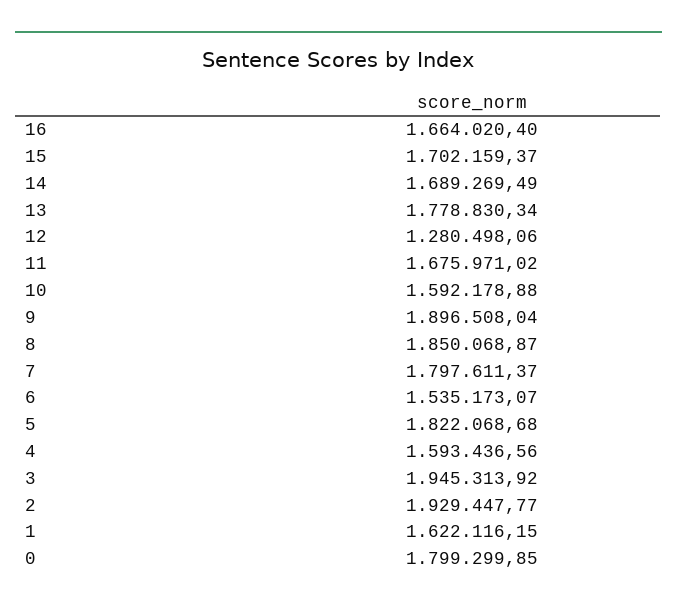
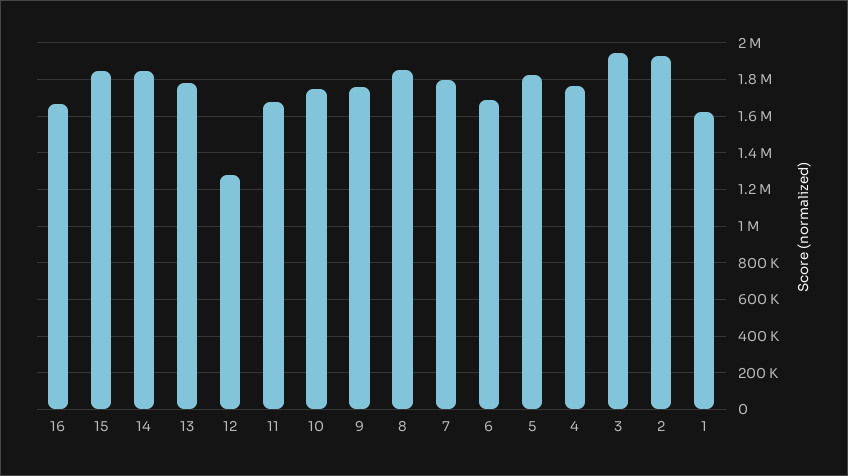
15: 1702159.37 -> 1850000
14: 1689269.49 -> 1850000
10: 1592178.88 -> 1750000
9: 1896508.04 -> 1750000
6: 1535173.07 -> 1700000
4: 1593436.56 -> 1750000
0: 1799299.85 -> none

